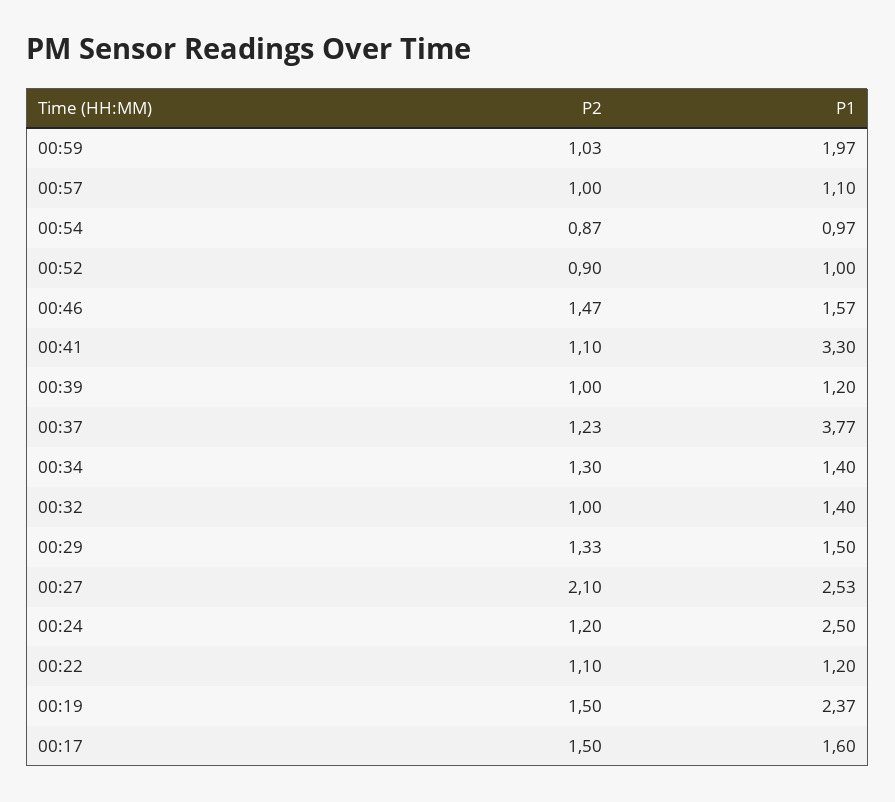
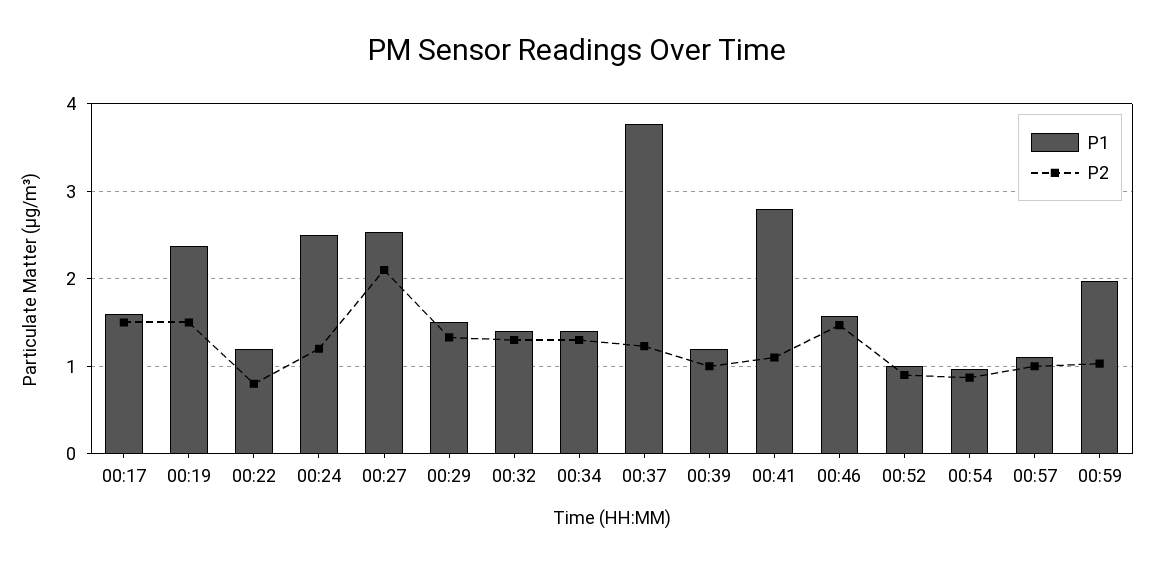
P1, 00:41: 3.3 -> 2.8
P2, 00:32: 1 -> 1.3
P2, 00:22: 1.1 -> 0.8

